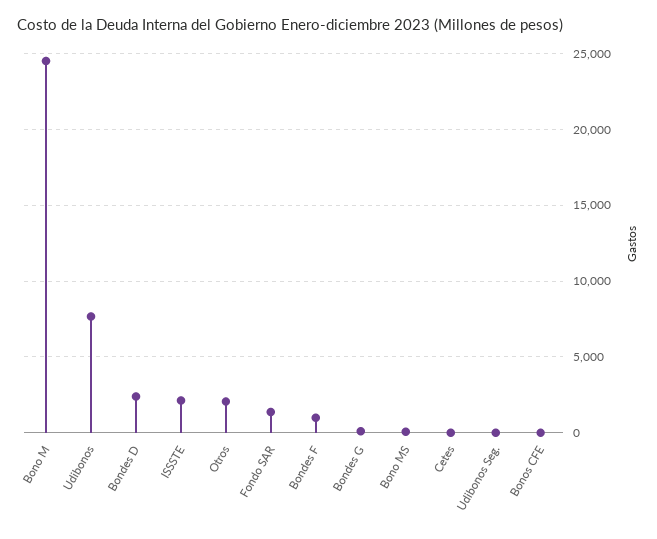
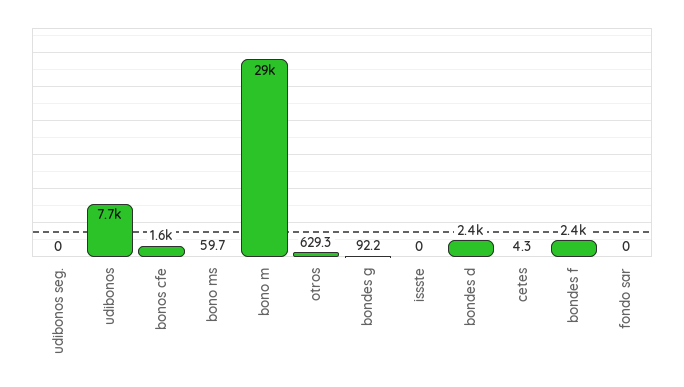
Bono M: 24500 -> 29000
ISSSTE: 2000 -> 0
Otros: 2000 -> 629.3
Fondo SAR: 1500 -> 0
Bondes F: 1000 -> 2400
Bonos CFE: 0 -> 1600

